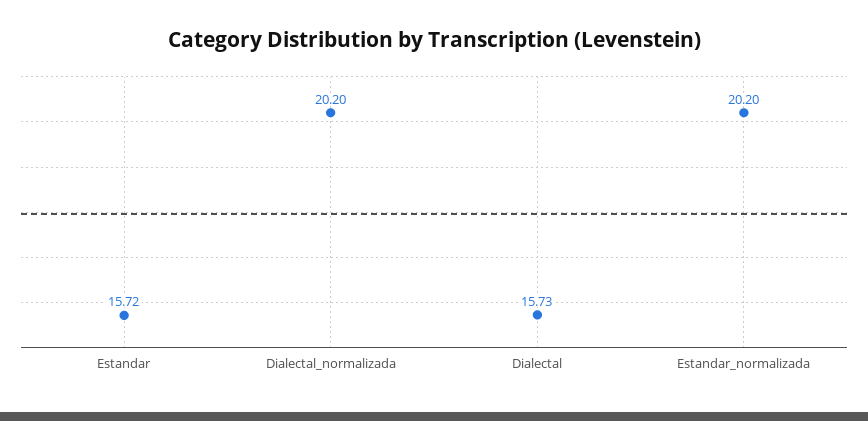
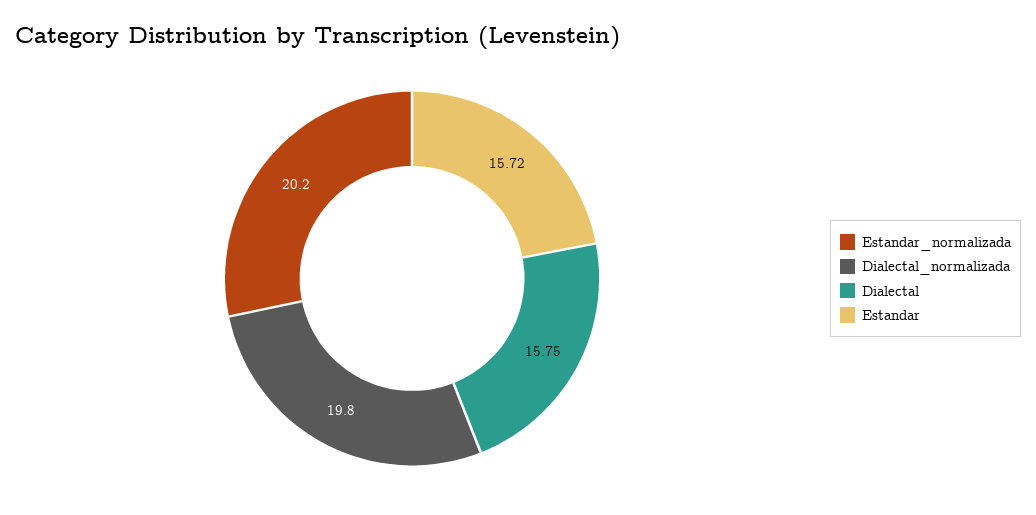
Dialectal_normalizada: 20.2 -> 19.8
Dialectal: 15.73 -> 15.75

